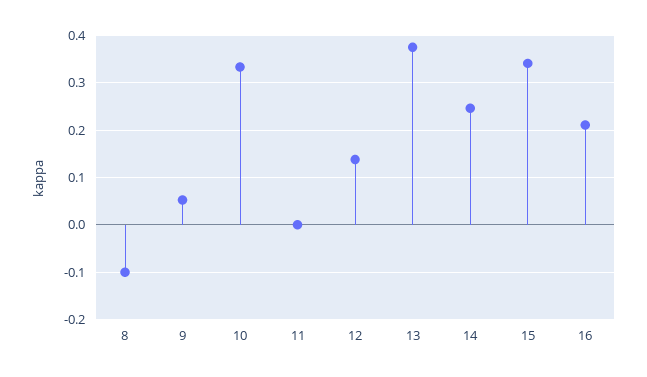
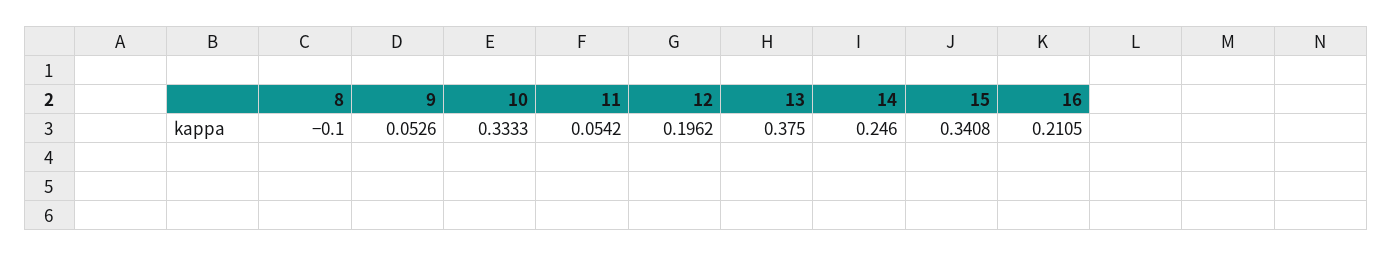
11: 0 -> 0.0542
12: 0.14 -> 0.1962

